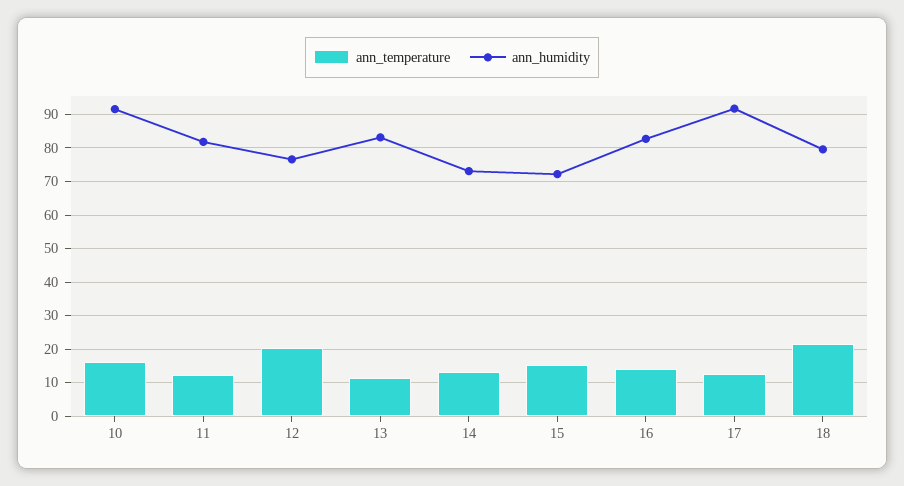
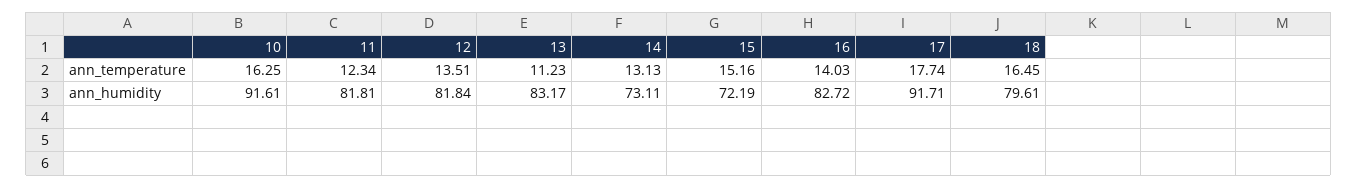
ann_temperature, 12: 20 -> 13.51
ann_humidity, 12: 76 -> 81.84
ann_temperature, 17: 12 -> 17.74
ann_temperature, 18: 22 -> 16.45

